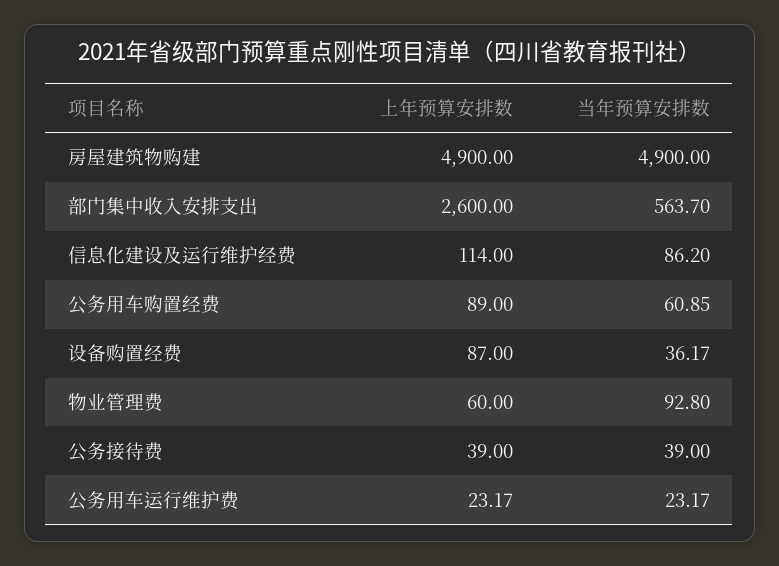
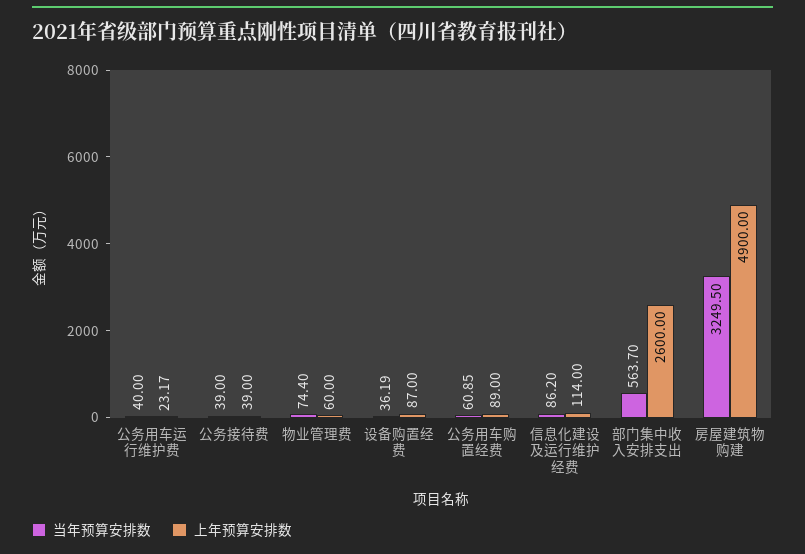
当年预算安排数, 房屋建筑物购建: 4900 -> 3249.5
当年预算安排数, 设备购置经费: 36.17 -> 36.19
当年预算安排数, 物业管理费: 92.8 -> 74.4
当年预算安排数, 公务用车运行维护费: 23.17 -> 40

